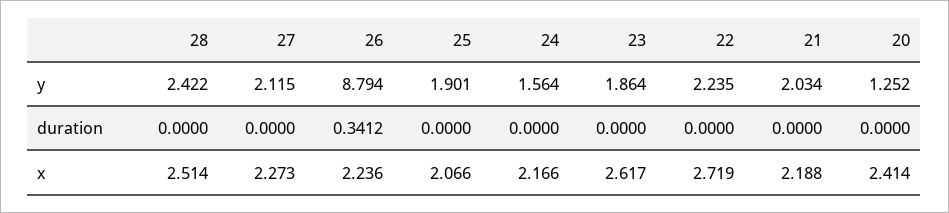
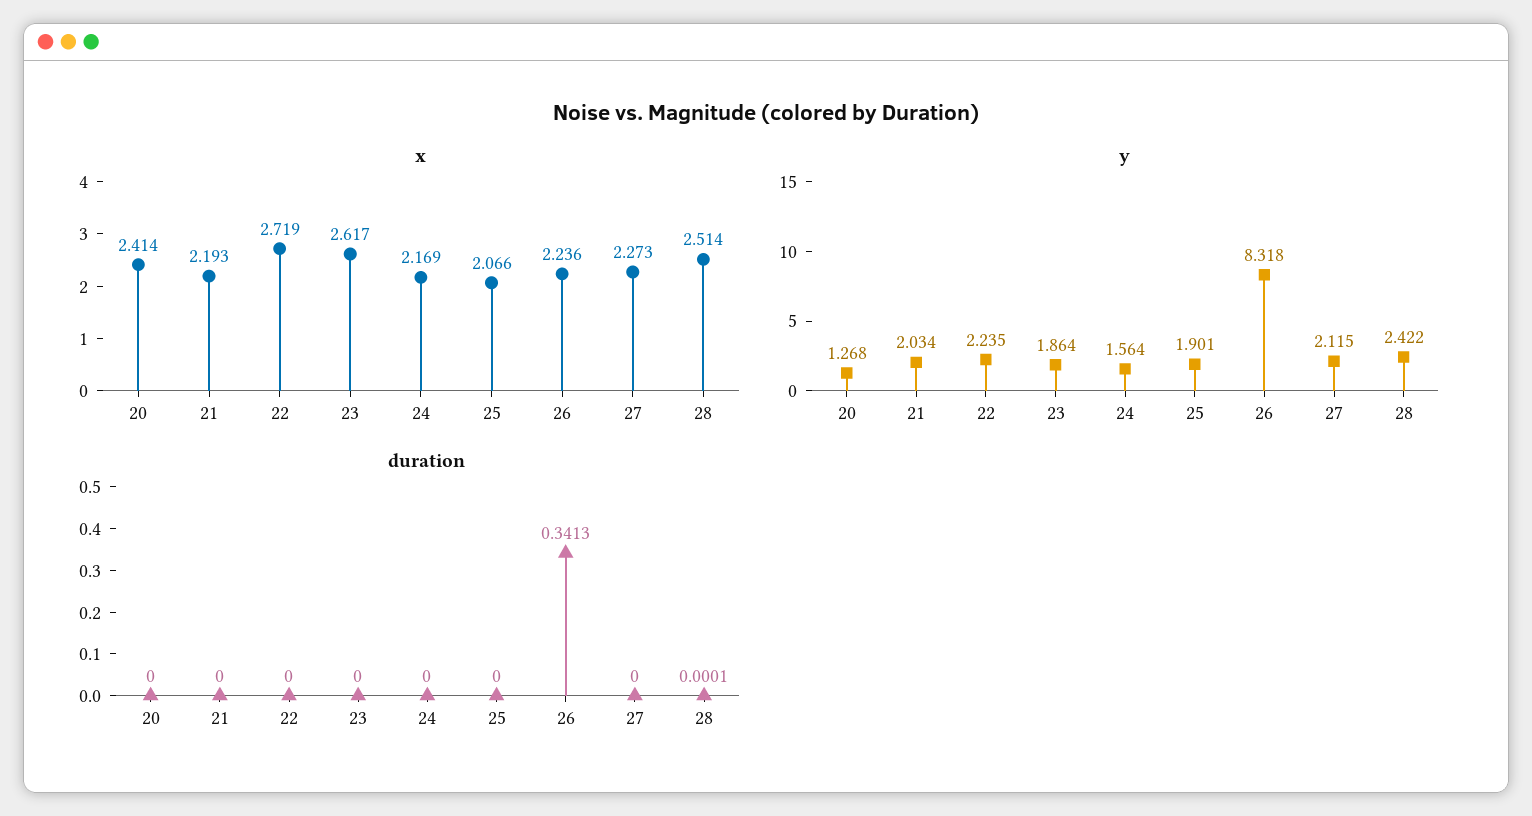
y, 26: 8.794 -> 8.318
y, 20: 1.252 -> 1.268
duration, 28: 0 -> 0.0001
duration, 26: 0.3412 -> 0.3413
x, 24: 2.166 -> 2.169
x, 21: 2.188 -> 2.193

